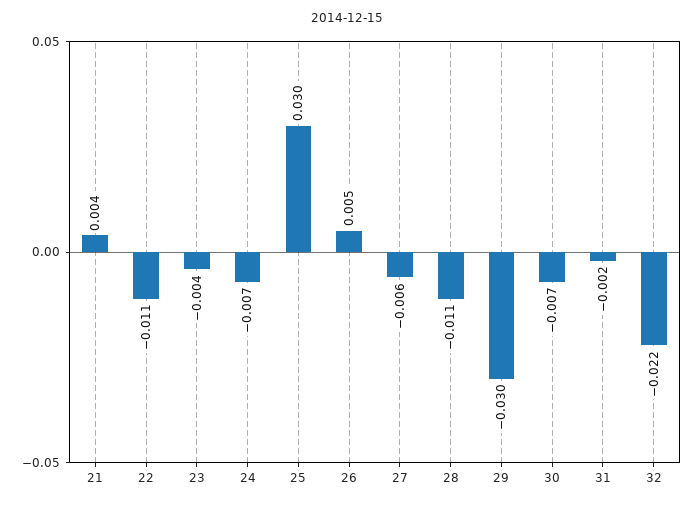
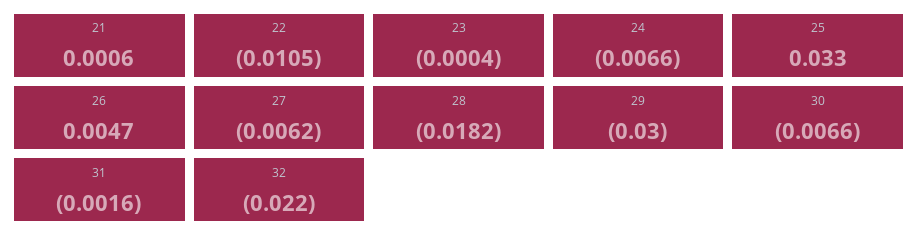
21: 0.004 -> 0.0006
23: -0.004 -> -0.0004
25: 0.03 -> 0.033
28: -0.011 -> -0.0182

